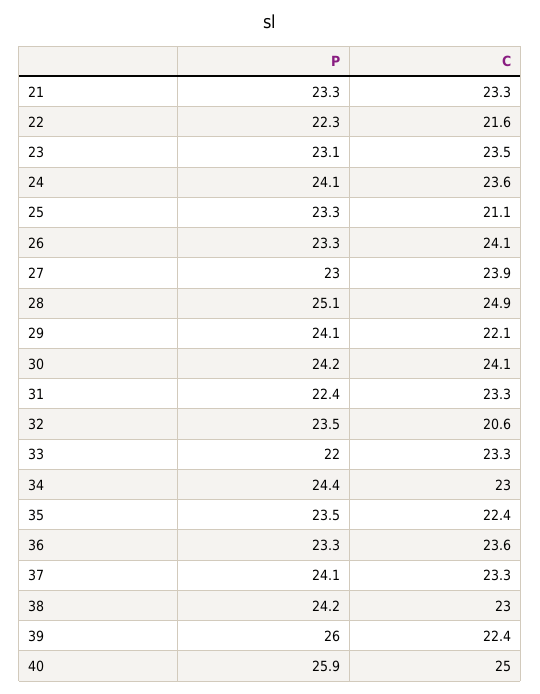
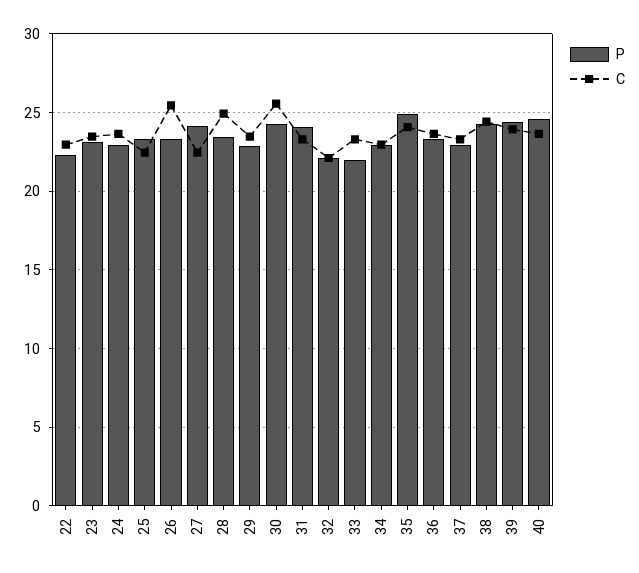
P, 21: 23.3 -> none
C, 21: 23.3 -> none
C, 22: 21.6 -> 23
P, 24: 24.1 -> 23
C, 25: 21.1 -> 22.5
C, 26: 24.1 -> 25.5
P, 27: 23 -> 24
C, 27: 23.9 -> 22.5
P, 28: 25.1 -> 23.5
P, 29: 24.1 -> 23
C, 29: 22.1 -> 23.5
C, 30: 24.1 -> 25.5
P, 31: 22.4 -> 24
P, 32: 23.5 -> 22
C, 32: 20.6 -> 22
P, 34: 24.4 -> 23
P, 35: 23.5 -> 25
C, 35: 22.4 -> 24
P, 37: 24.1 -> 23
C, 38: 23 -> 24.5
P, 39: 26 -> 24.5
C, 39: 22.4 -> 24
P, 40: 25.9 -> 24.5
C, 40: 25 -> 23.5

